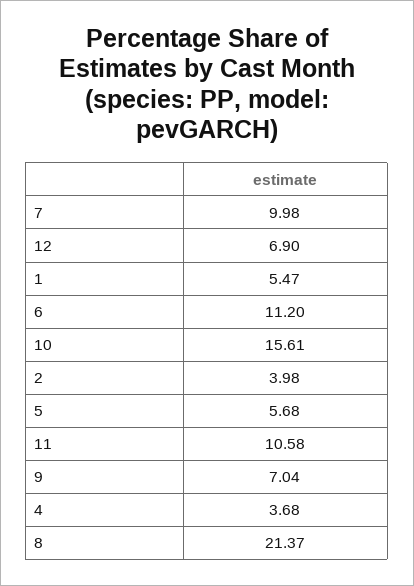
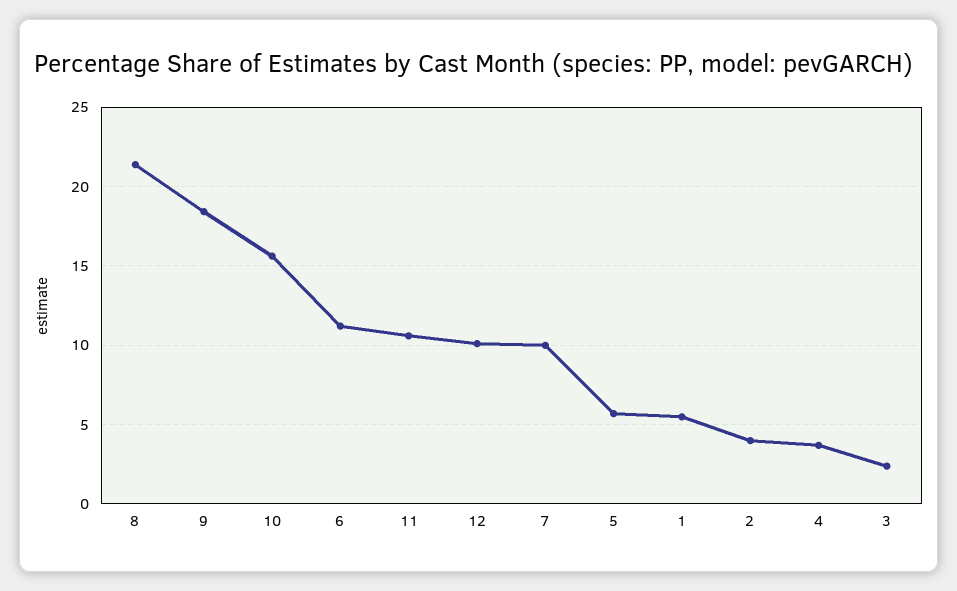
12: 6.9 -> 10
9: 7.04 -> 18.5
3: none -> 2.5

